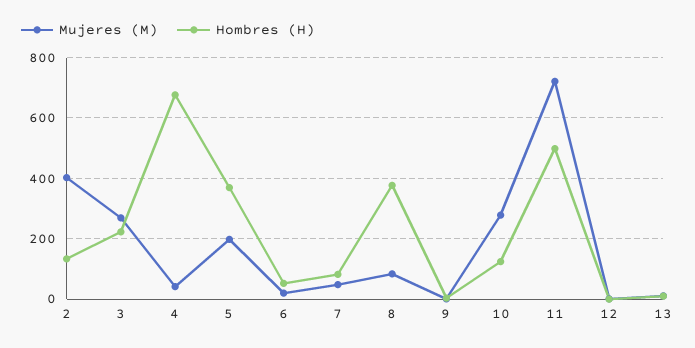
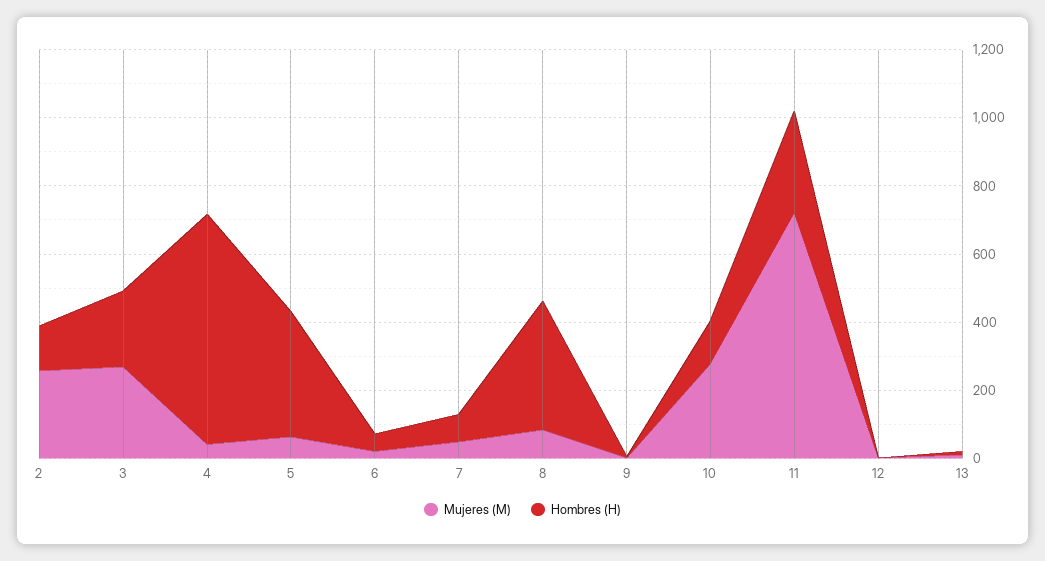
Mujeres (M), 2: 400 -> 250
Mujeres (M), 5: 200 -> 50
Hombres (H), 11: 500 -> 300

